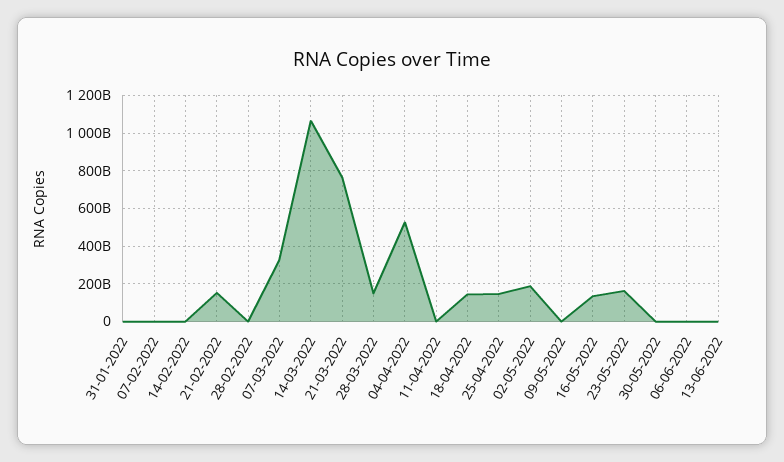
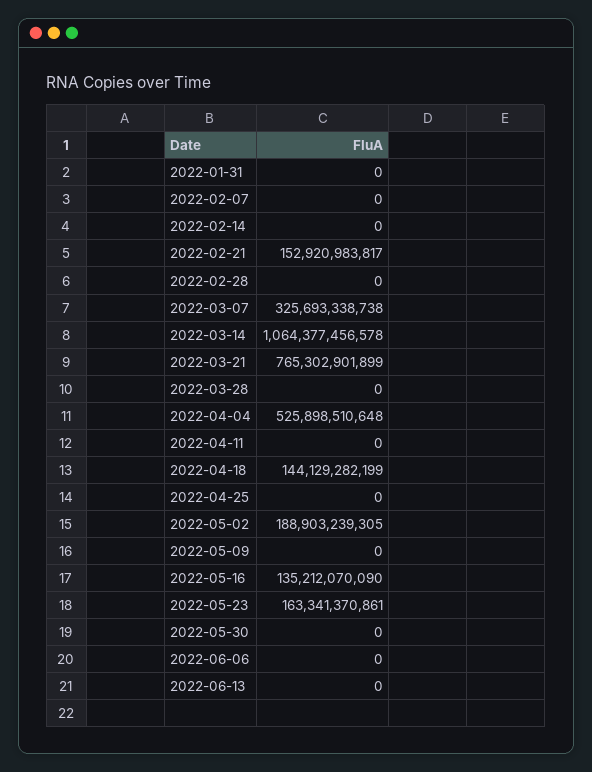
28-03-2022: 150000000000 -> 0
25-04-2022: 150000000000 -> 0

